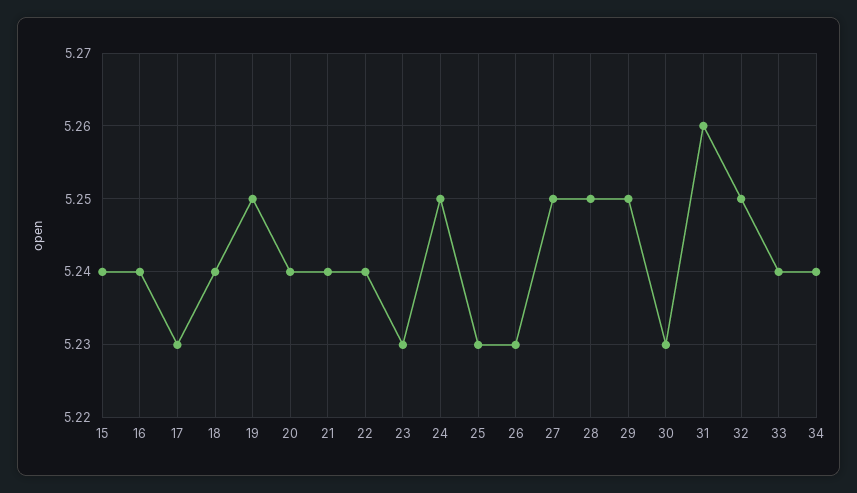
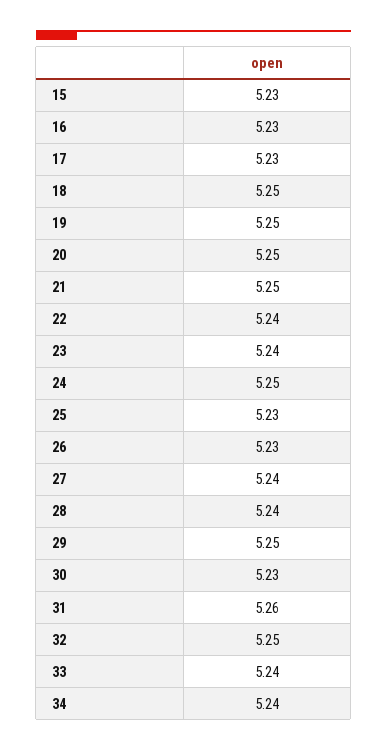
15: 5.24 -> 5.23
16: 5.24 -> 5.23
18: 5.24 -> 5.25
20: 5.24 -> 5.25
21: 5.24 -> 5.25
23: 5.23 -> 5.24
27: 5.25 -> 5.24
28: 5.25 -> 5.24

